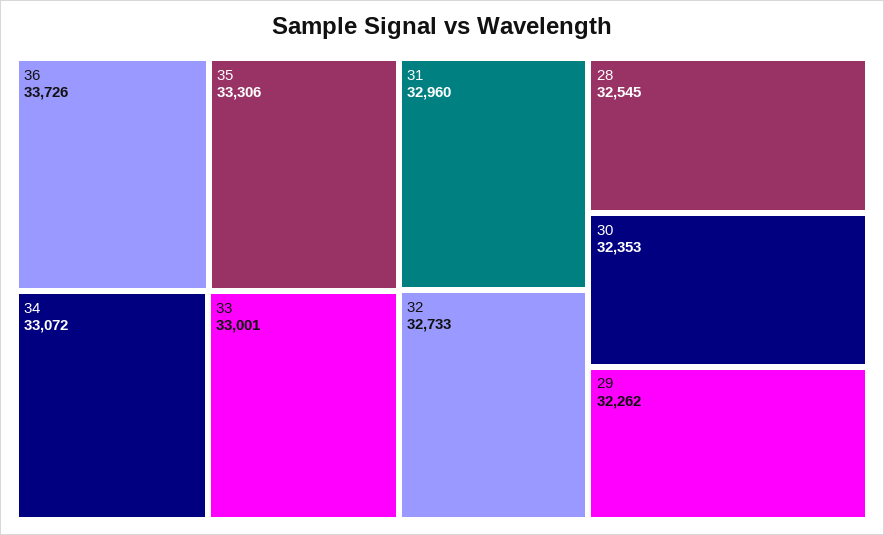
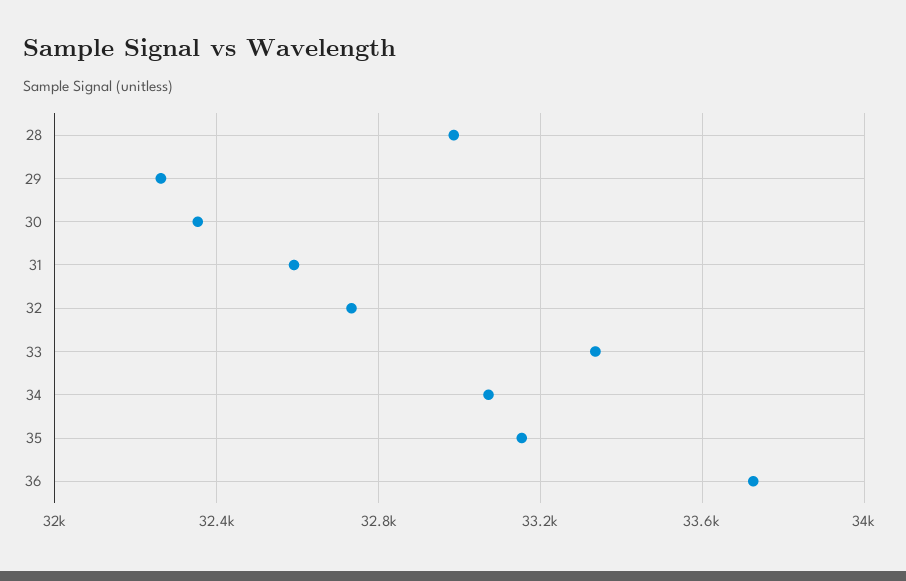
35: 33306 -> 33150
33: 33001 -> 33350
31: 32960 -> 32600
28: 32545 -> 33000

